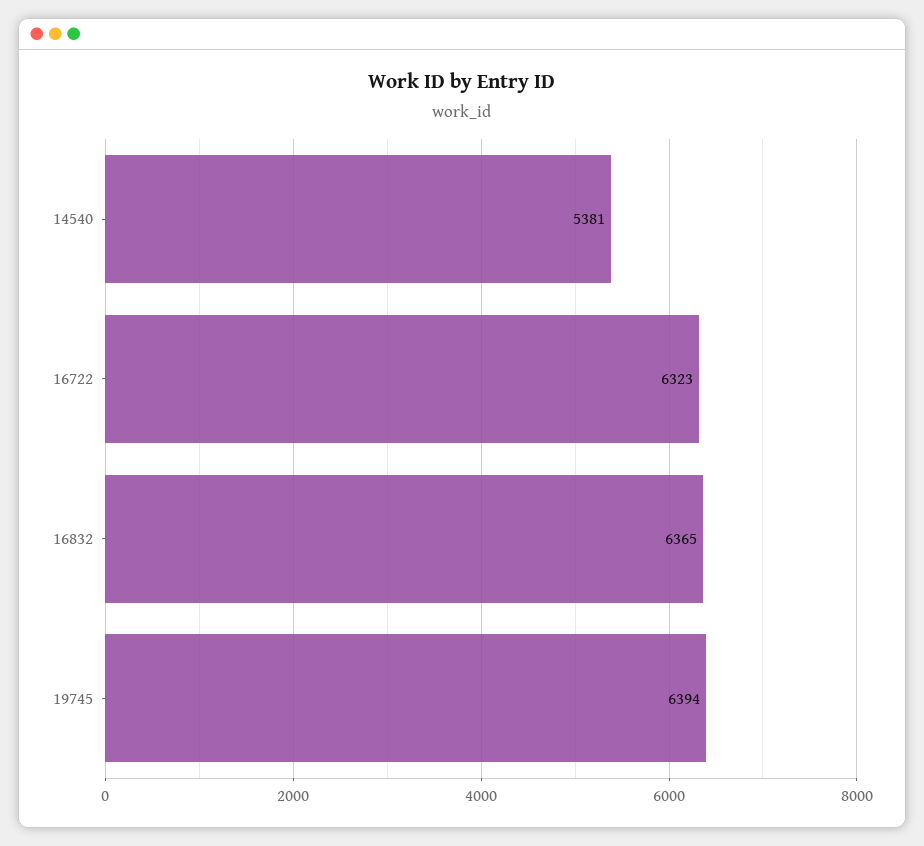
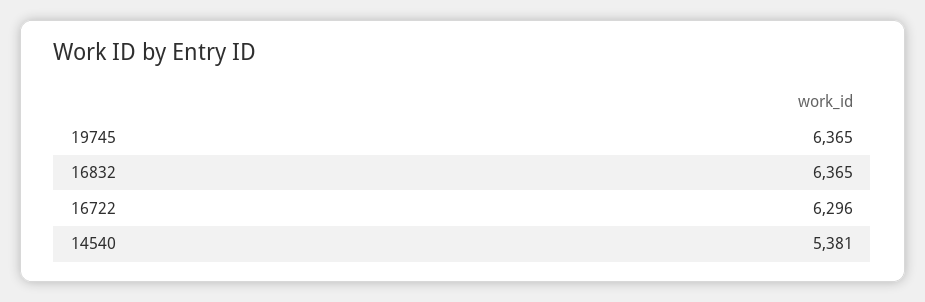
16722: 6323 -> 6296
19745: 6394 -> 6365

